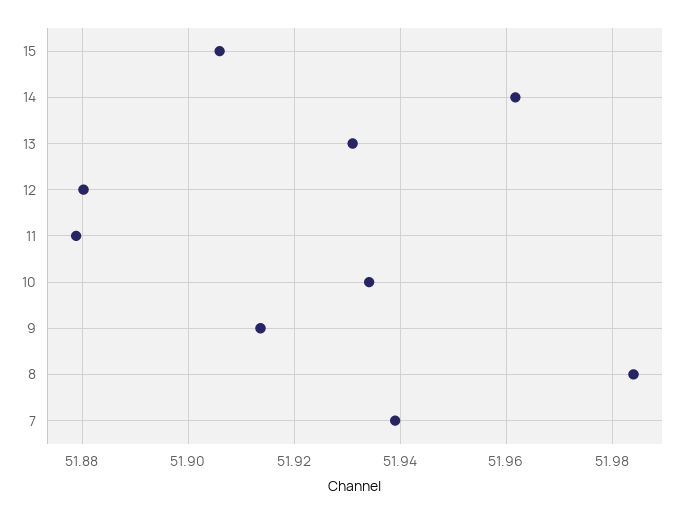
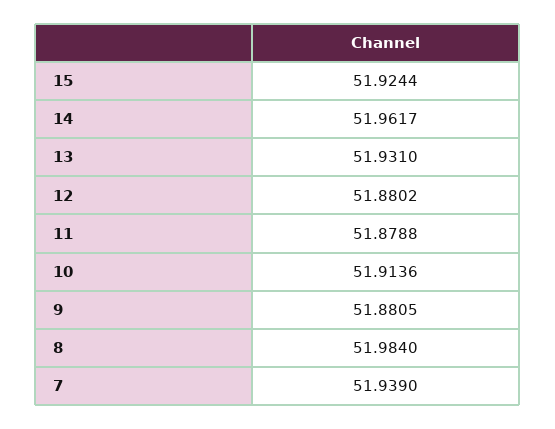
15: 51.906 -> 51.9244
10: 51.934 -> 51.9136
9: 51.914 -> 51.8805

